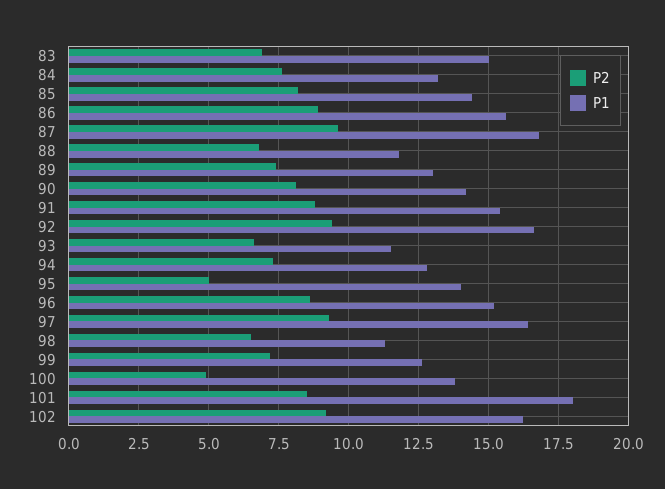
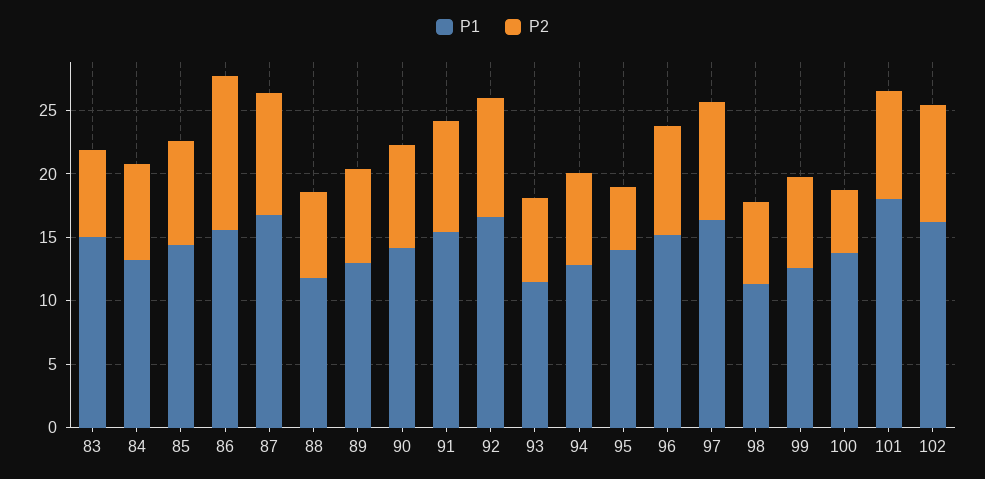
P2, 86: 9 -> 12

